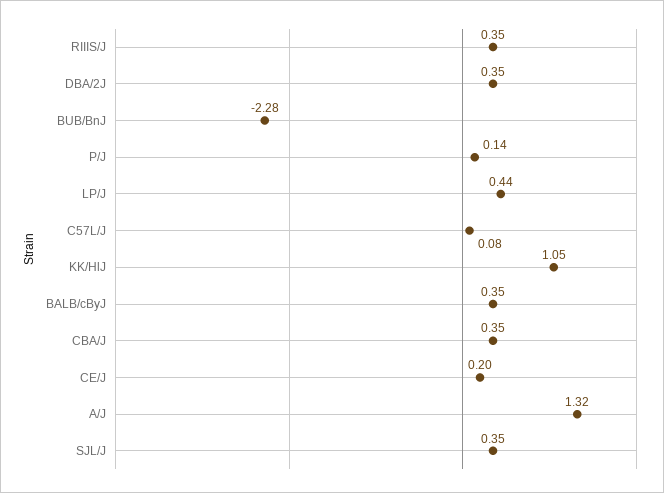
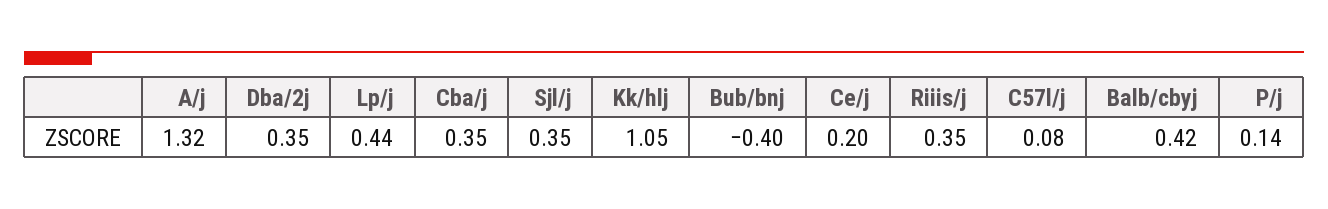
BUB/BnJ: -2.28 -> -0.4
BALB/cByJ: 0.35 -> 0.42

